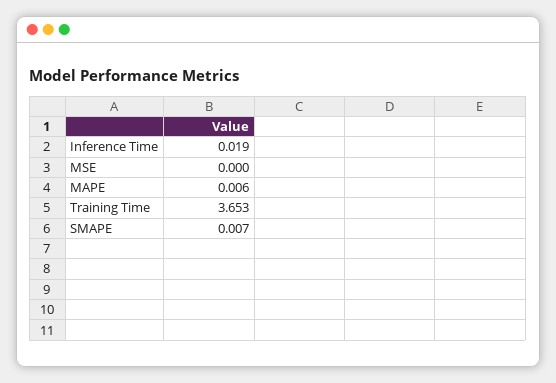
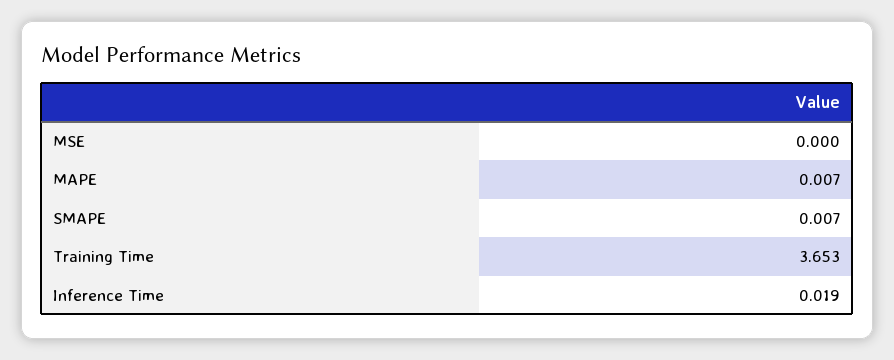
MAPE: 0.006 -> 0.007

